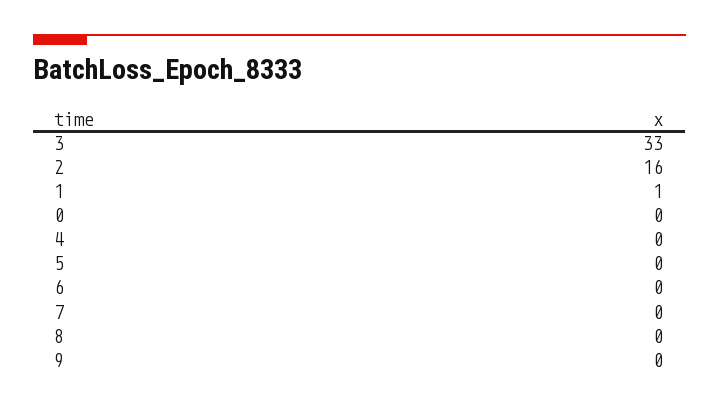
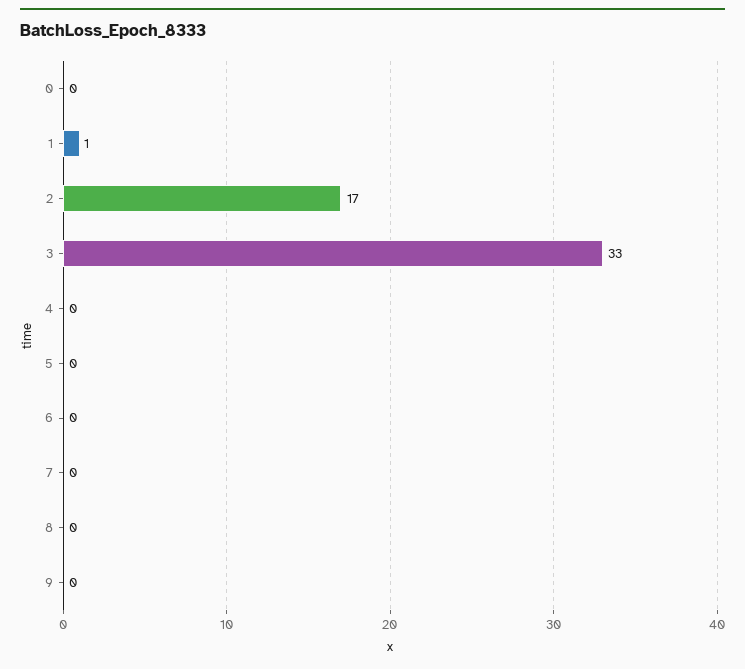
2: 16 -> 17

